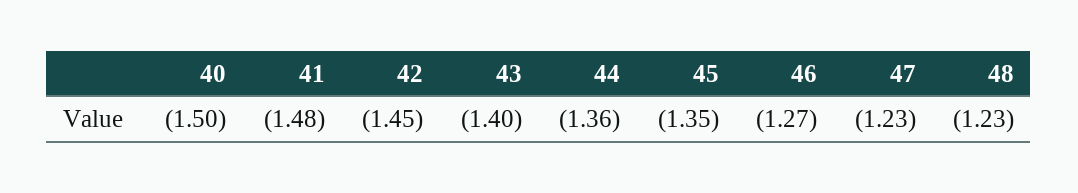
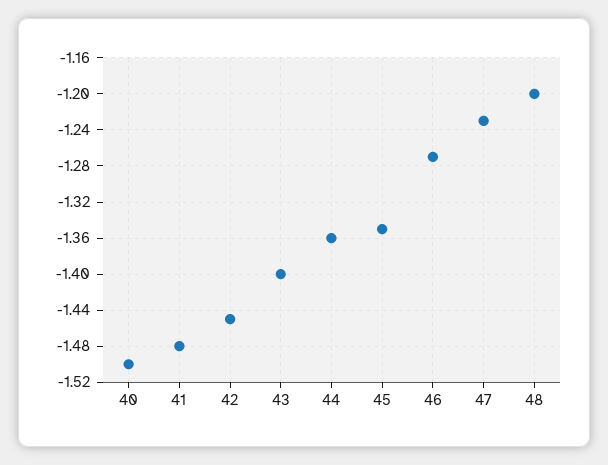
48: -1.23 -> -1.2

